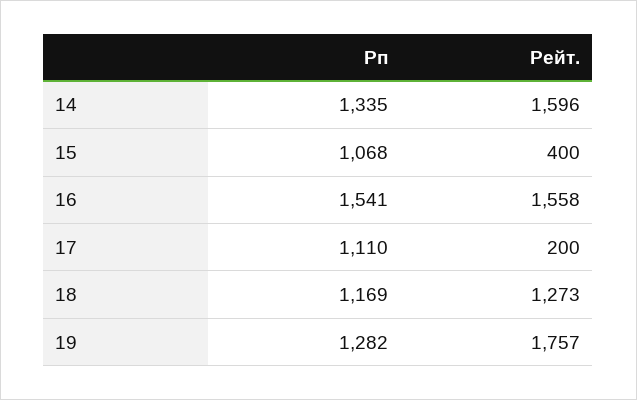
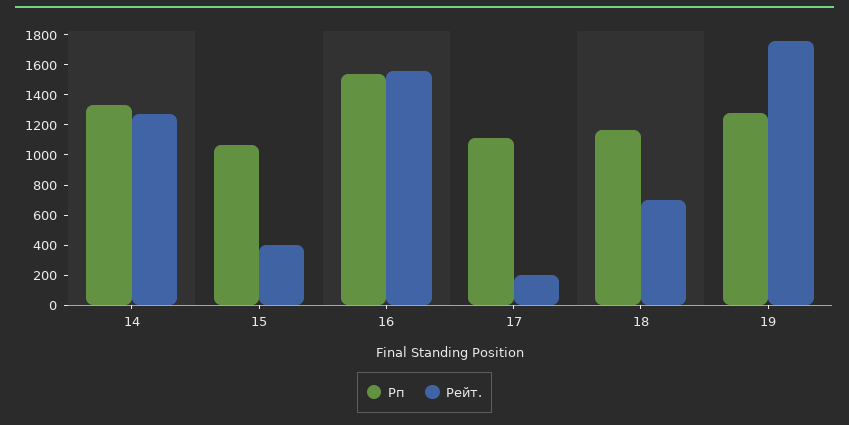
Рейт., 14: 1596 -> 1300
Рейт., 18: 1273 -> 700

